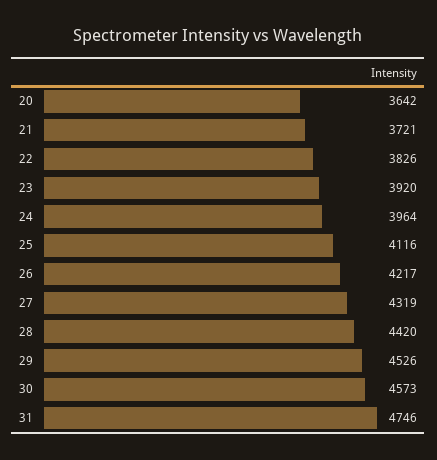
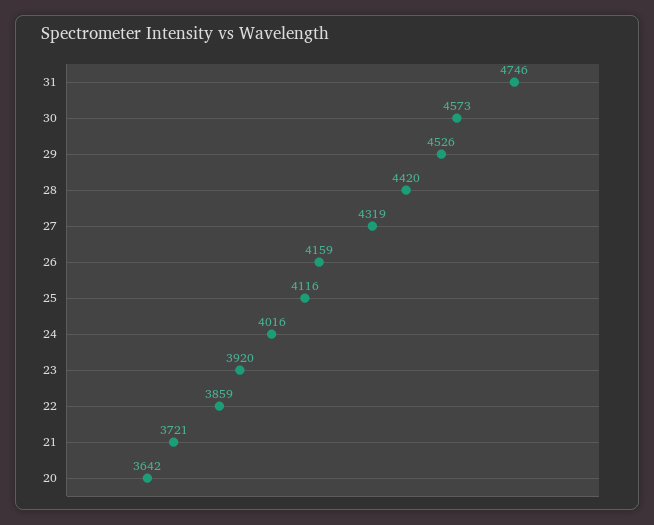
22: 3826 -> 3859
24: 3964 -> 4016
26: 4217 -> 4159

